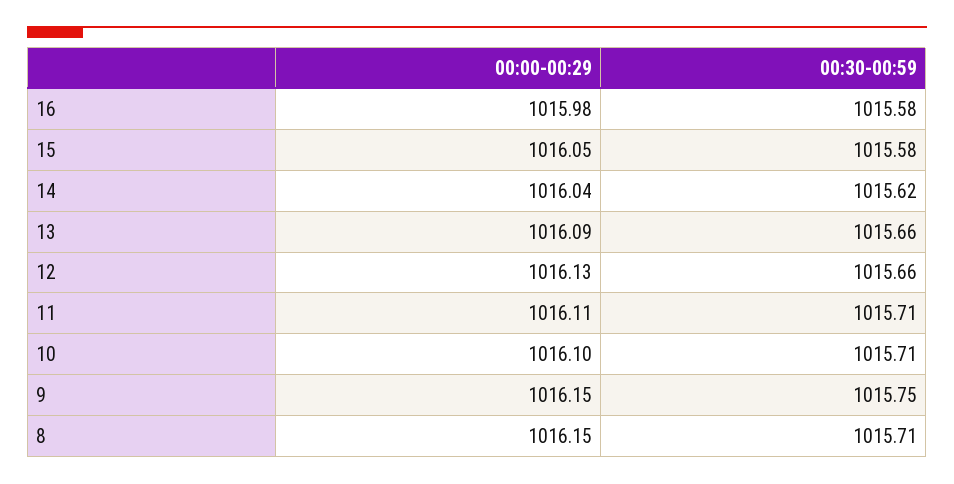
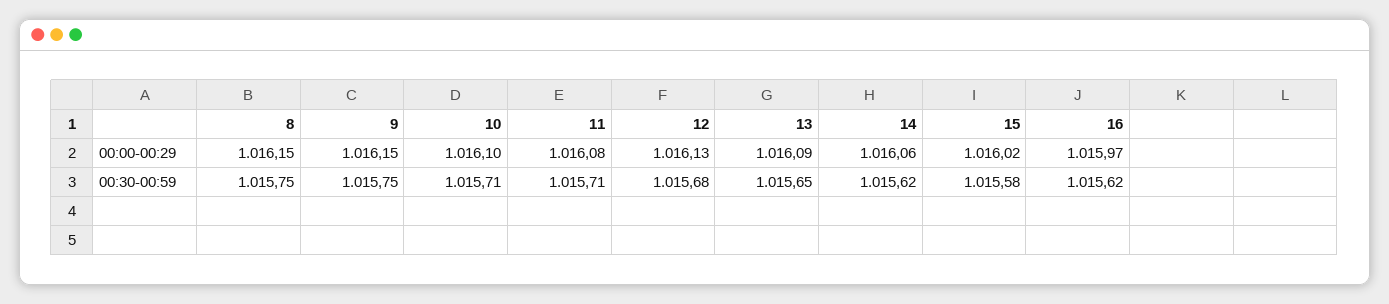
00:00-00:29, 16: 1015.98 -> 1015.97
00:30-00:59, 16: 1015.58 -> 1015.62
00:00-00:29, 15: 1016.05 -> 1016.02
00:00-00:29, 14: 1016.04 -> 1016.06
00:30-00:59, 13: 1015.66 -> 1015.65
00:30-00:59, 12: 1015.66 -> 1015.68
00:00-00:29, 11: 1016.11 -> 1016.08
00:30-00:59, 8: 1015.71 -> 1015.75

